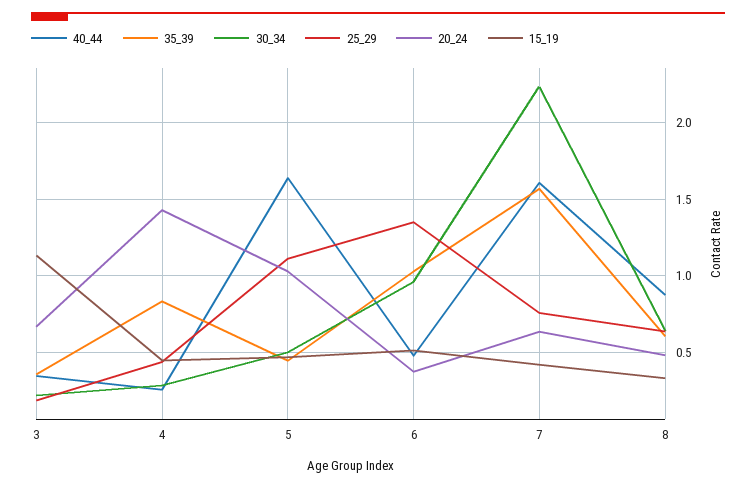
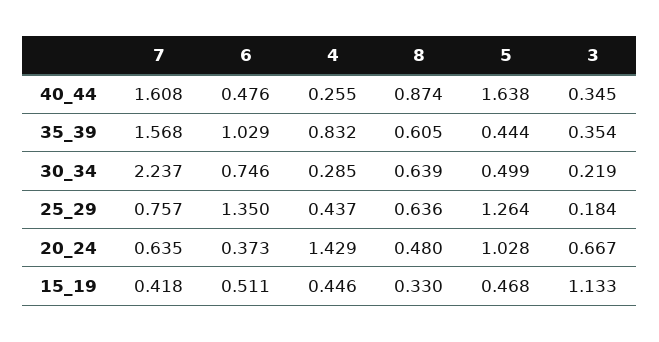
25_29, 5: 1.1 -> 1.264
30_34, 6: 0.95 -> 0.746

